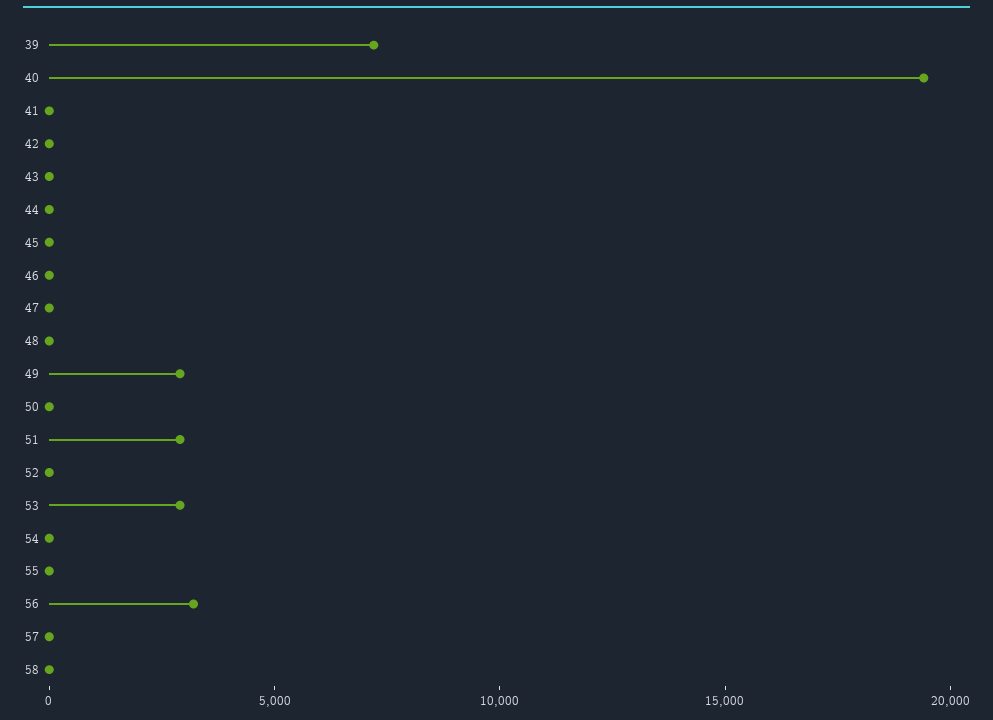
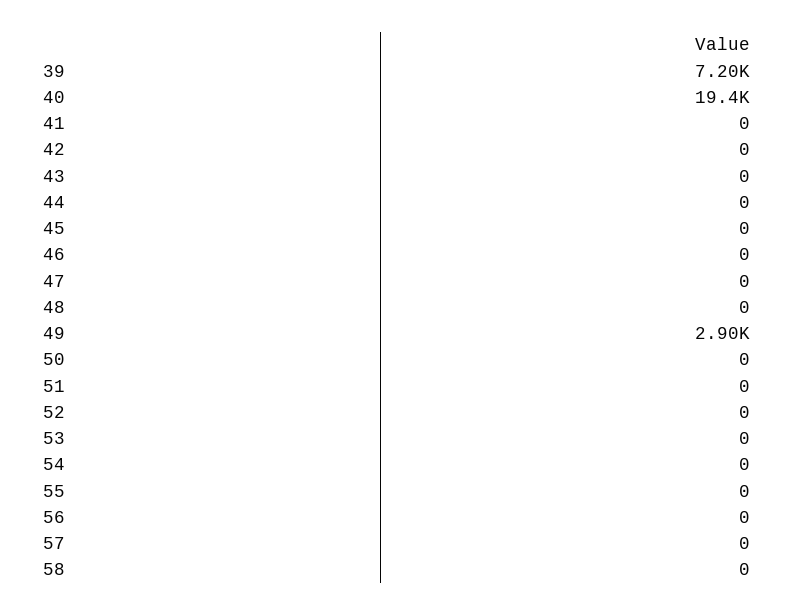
51: 3000 -> 0
53: 3000 -> 0
56: 3000 -> 0

